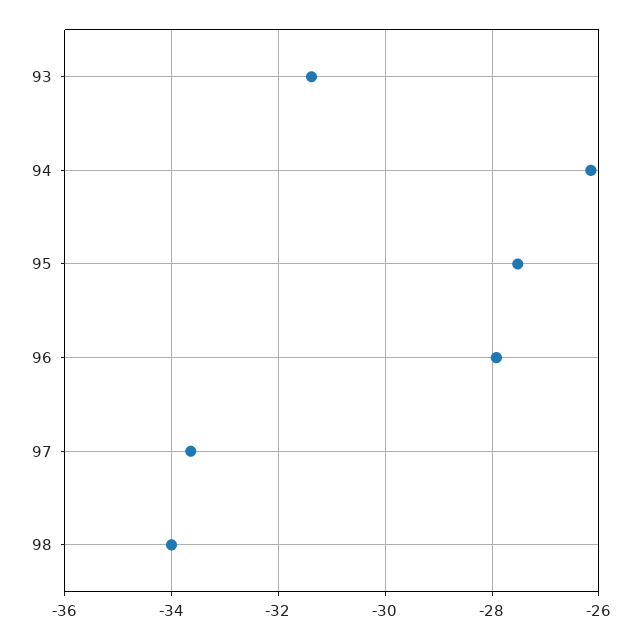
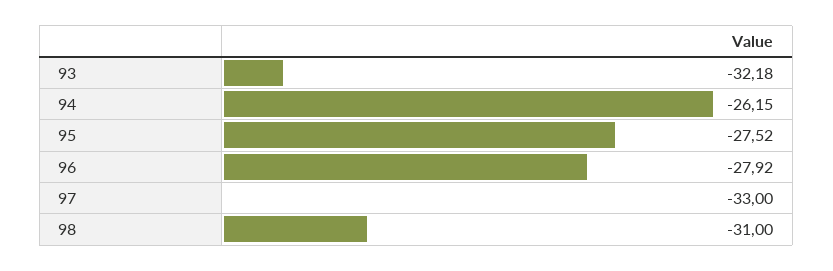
93: -31.4 -> -32.18
97: -33.6 -> -33
98: -34 -> -31

